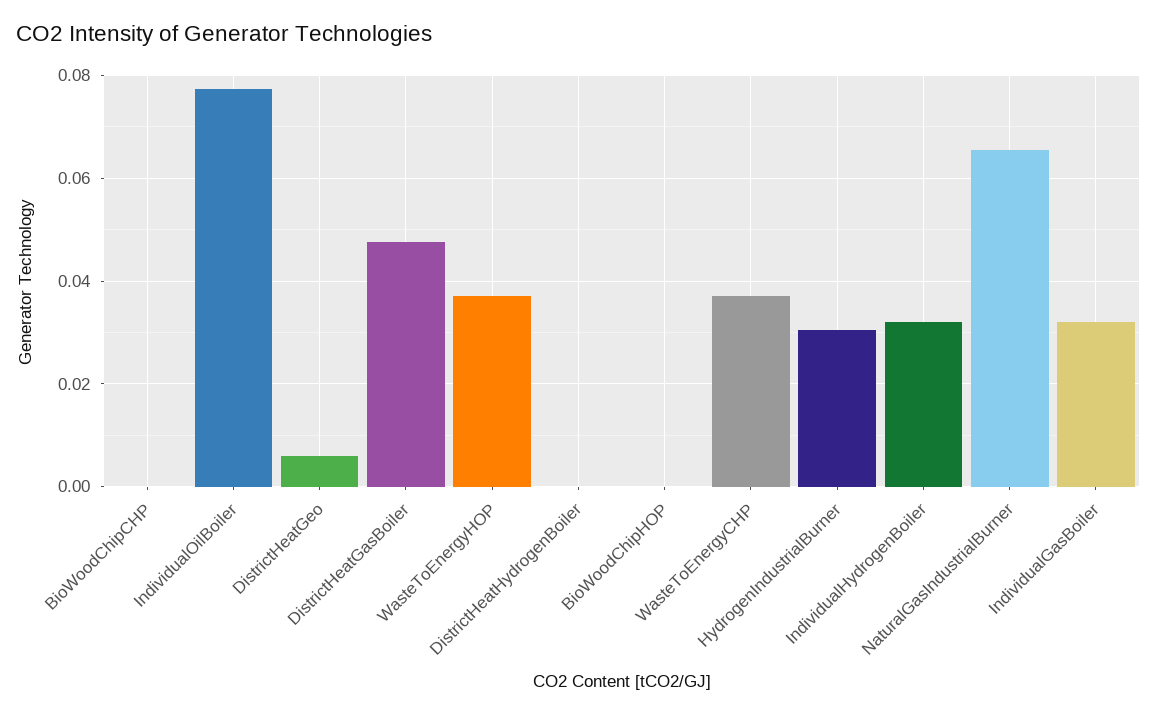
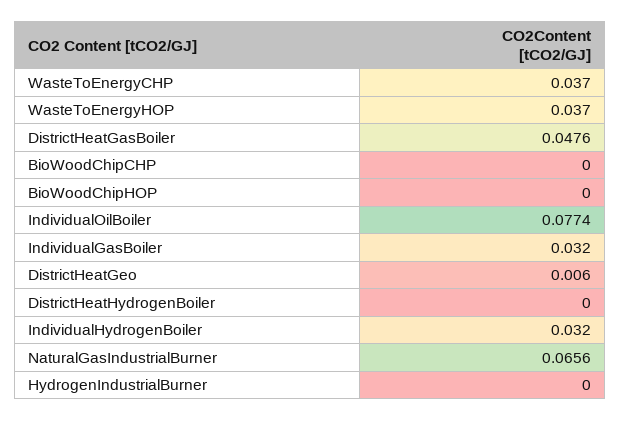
HydrogenIndustrialBurner: 0.03 -> 0

